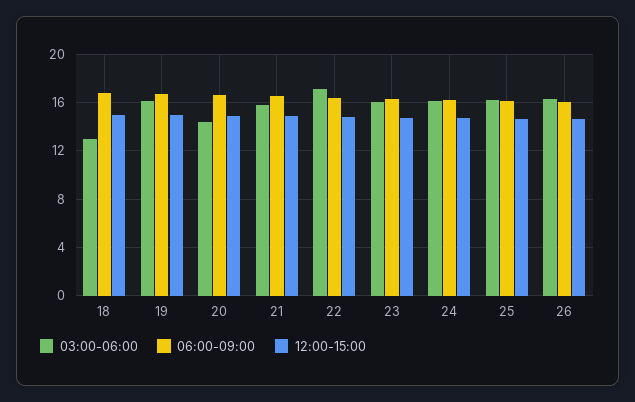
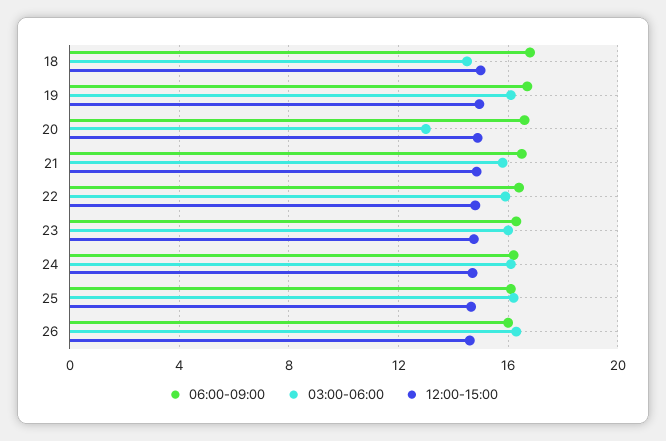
03:00-06:00, 18: 13 -> 14.5
03:00-06:00, 20: 14.5 -> 13
03:00-06:00, 22: 17 -> 16

